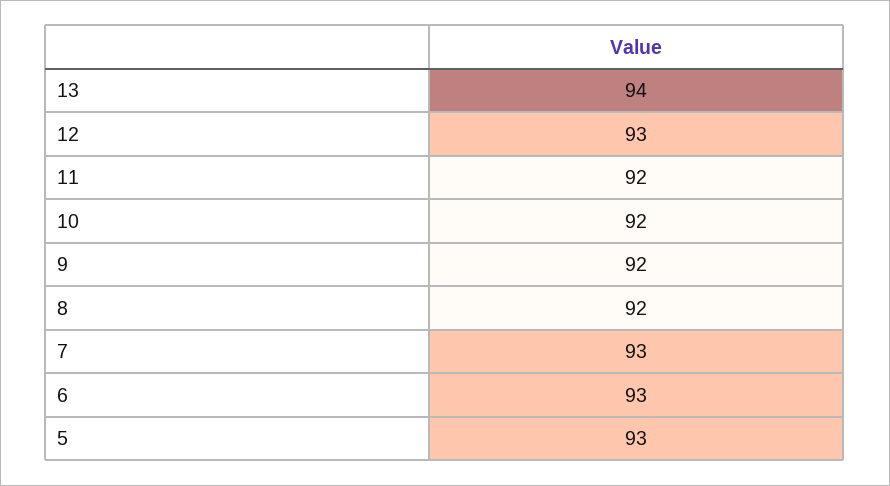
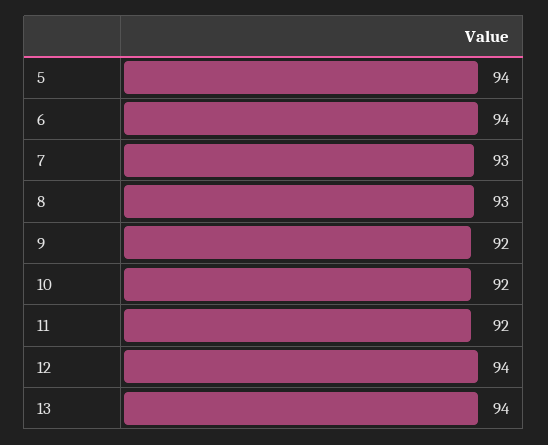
12: 93 -> 94
8: 92 -> 93
6: 93 -> 94
5: 93 -> 94

